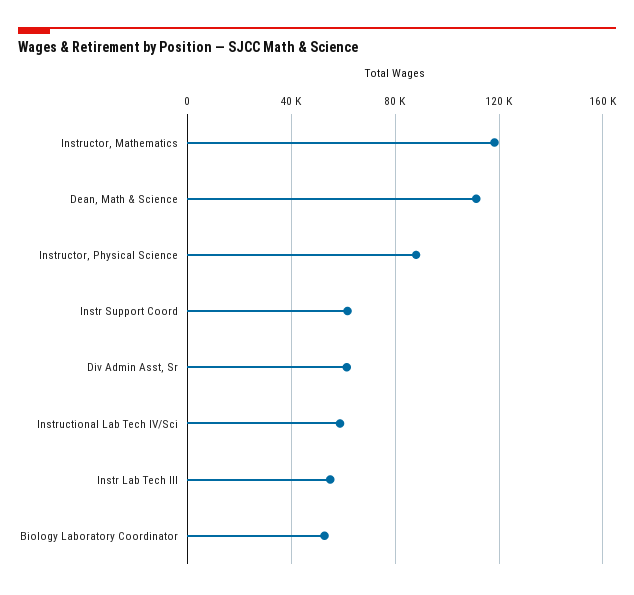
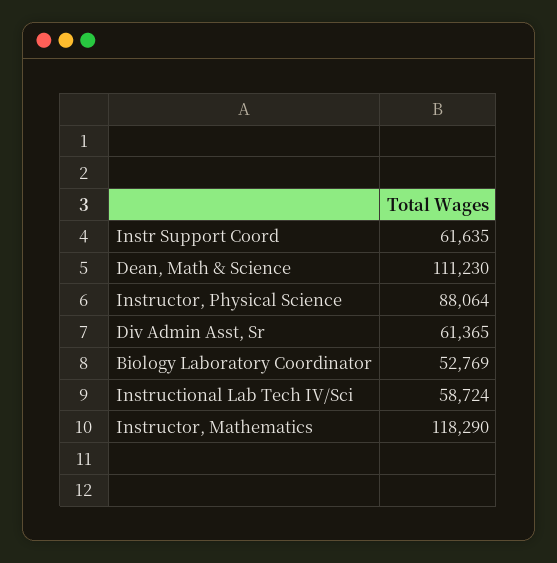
Instr Lab Tech III: 55000 -> none

